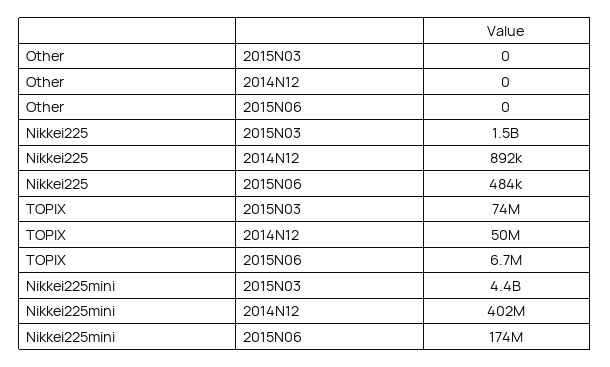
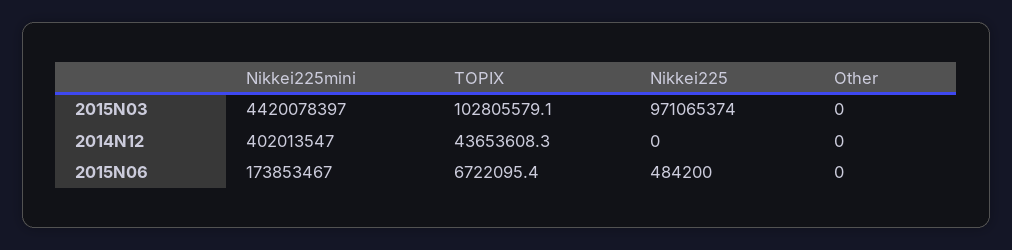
Nikkei225, 2015N03: 1500000000 -> 971065374
Nikkei225, 2014N12: 892000 -> 0
TOPIX, 2015N03: 74000000 -> 102805579.1
TOPIX, 2014N12: 50000000 -> 43653608.3

